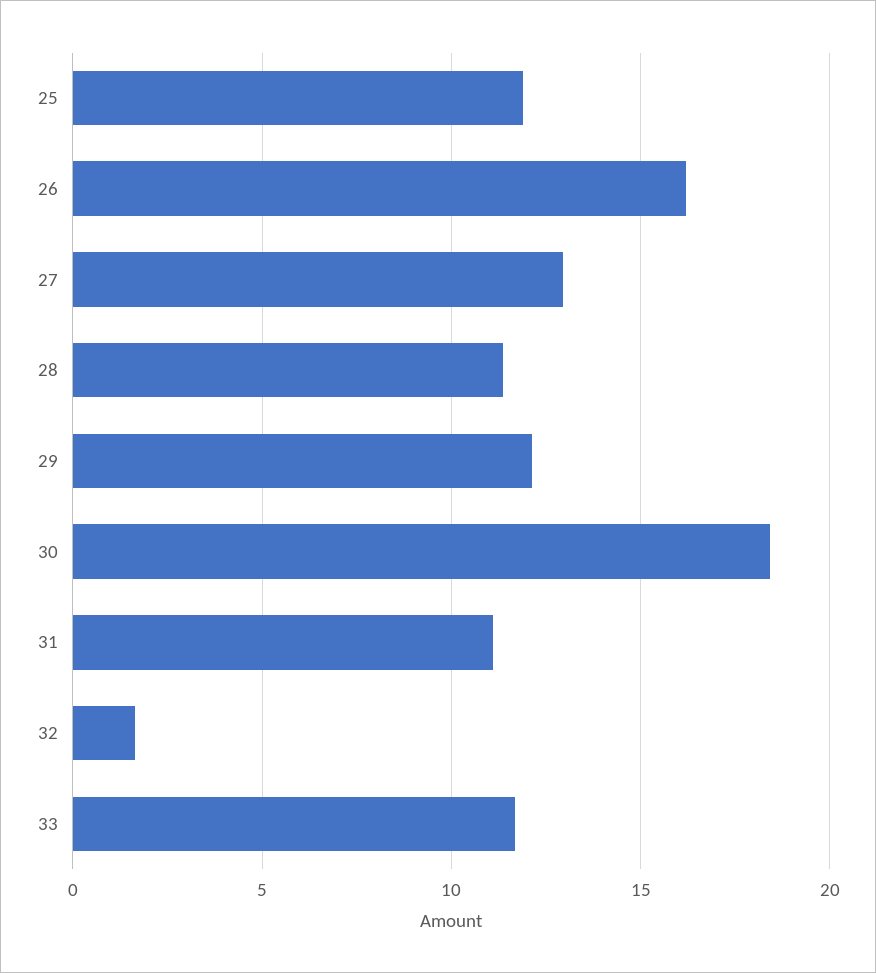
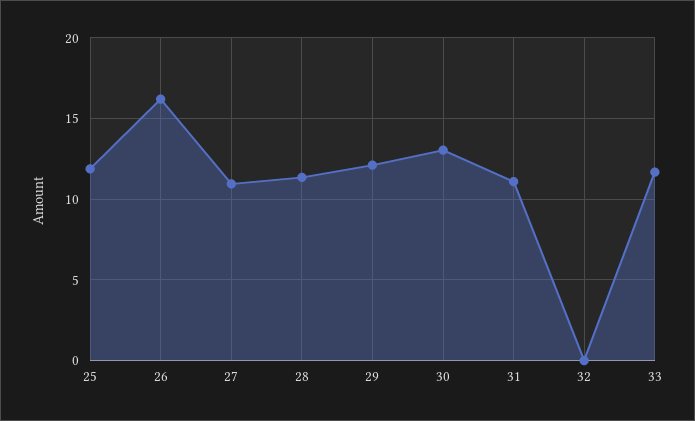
27: 13 -> 11
30: 18.5 -> 13
32: 1.5 -> 0

